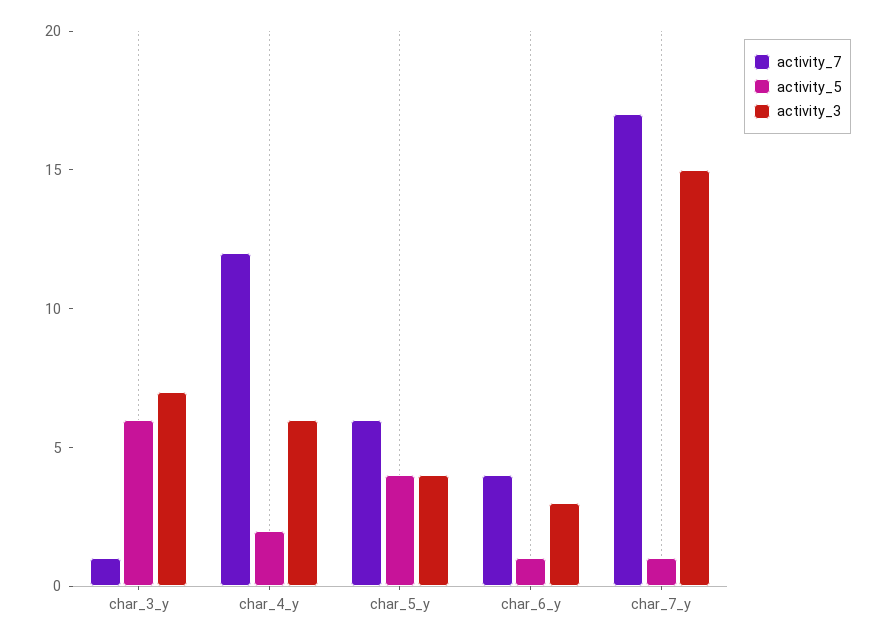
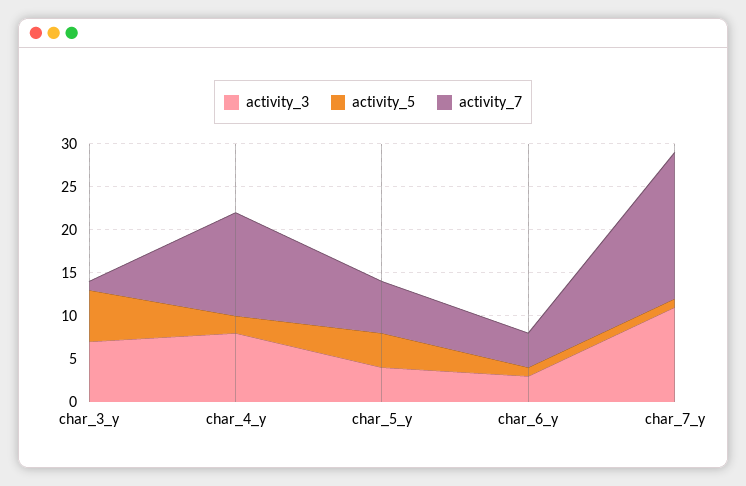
activity_3, char_4_y: 6 -> 8
activity_3, char_7_y: 15 -> 11

